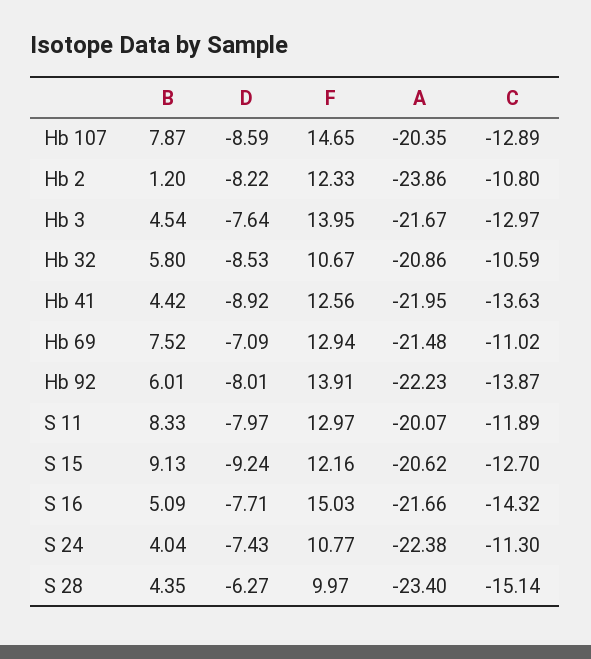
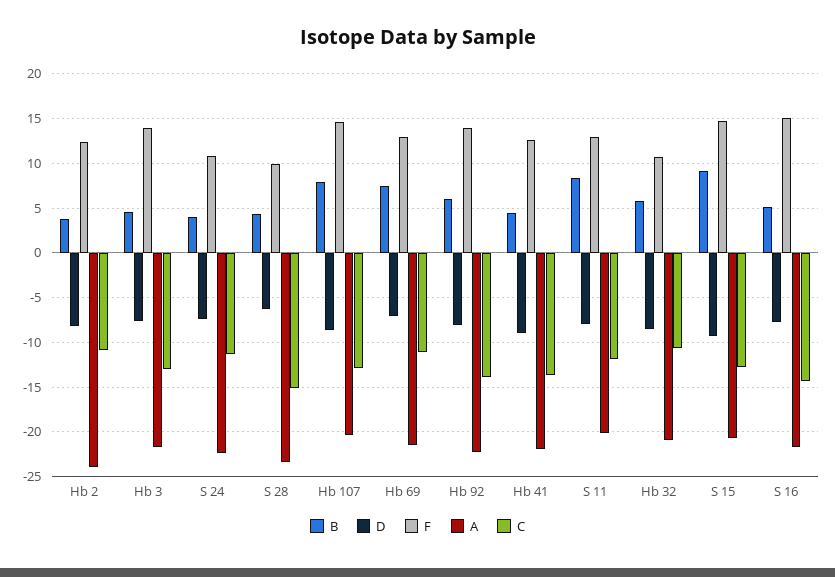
B, Hb 2: 1.2 -> 4
F, S 15: 12.16 -> 15

